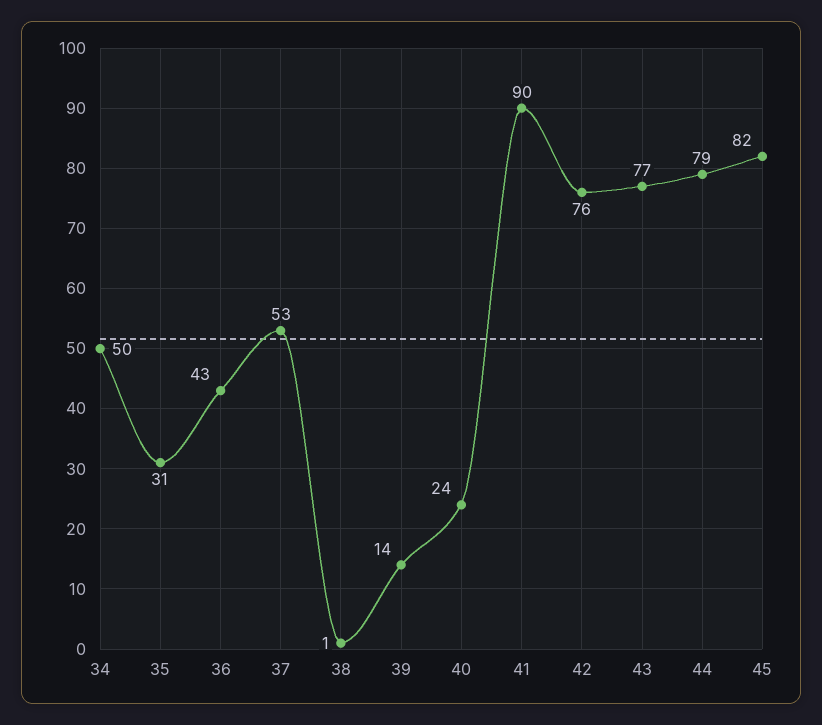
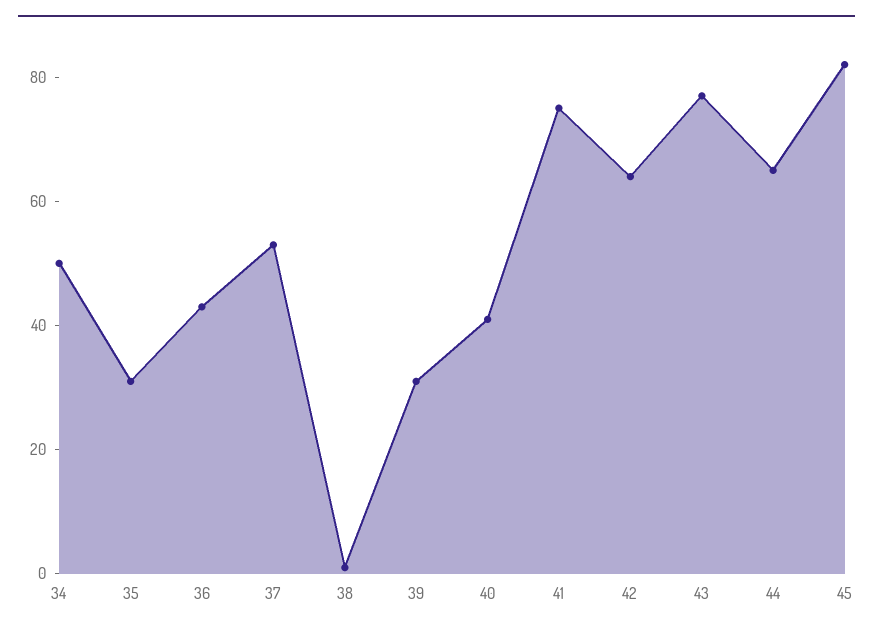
39: 14 -> 30
40: 24 -> 40
41: 90 -> 75
42: 76 -> 65
44: 79 -> 65

